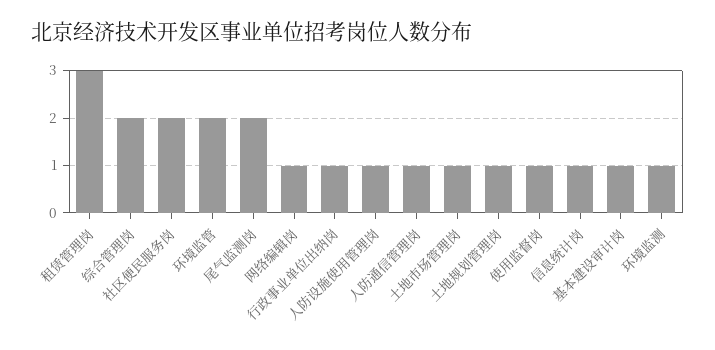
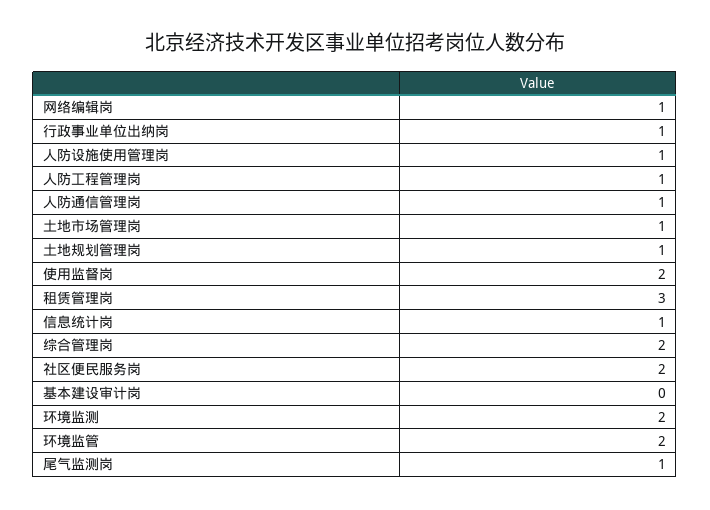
尾气监测岗: 2 -> 1
使用监督岗: 1 -> 2
基本建设审计岗: 1 -> 0
环境监测: 1 -> 2
人防工程管理岗: none -> 1

